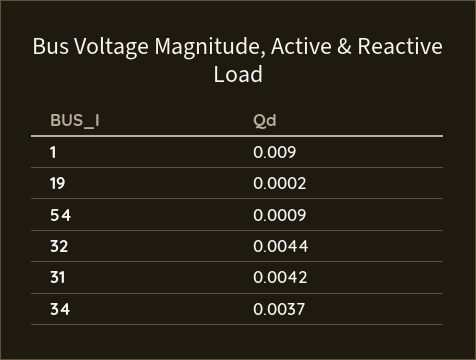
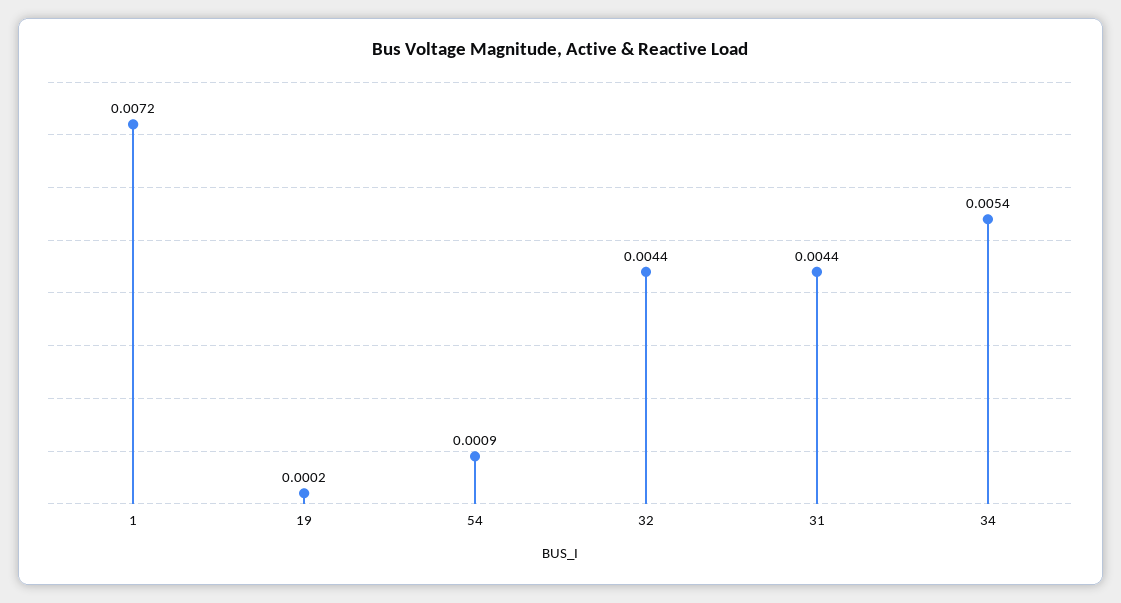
1: 0.009 -> 0.0072
31: 0.0042 -> 0.0044
34: 0.0037 -> 0.0054

